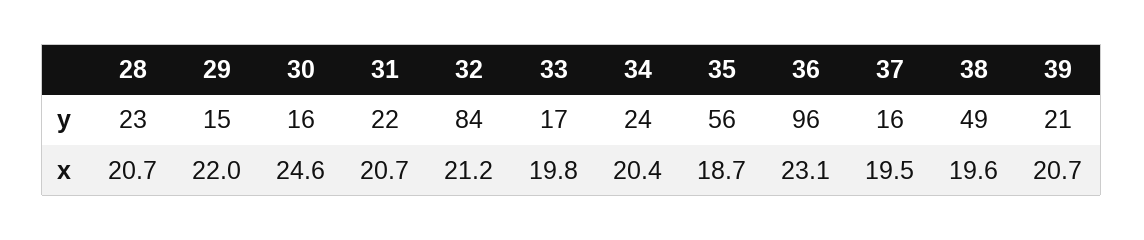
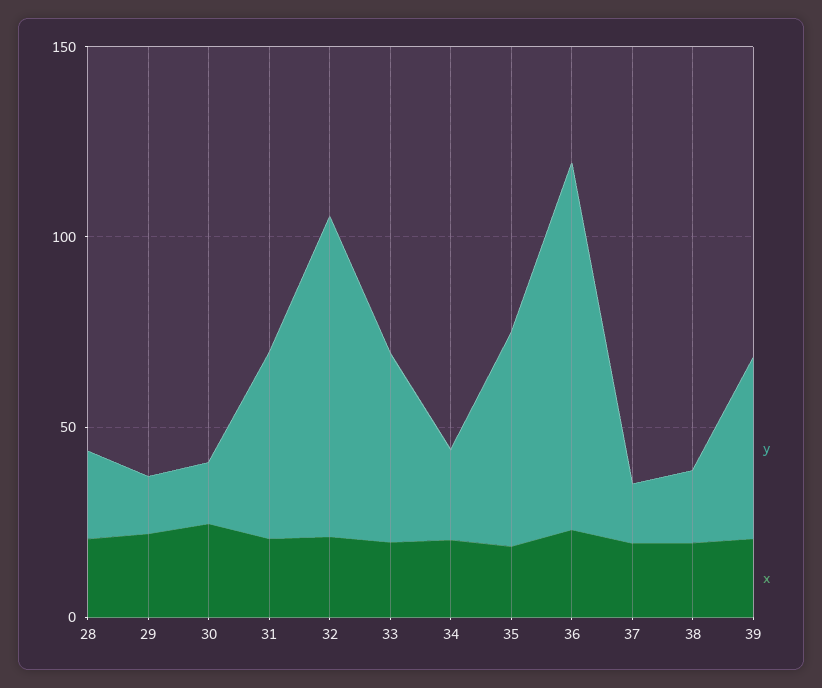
y, 31: 22 -> 50
y, 33: 17 -> 50
y, 38: 49 -> 20
y, 39: 21 -> 50

